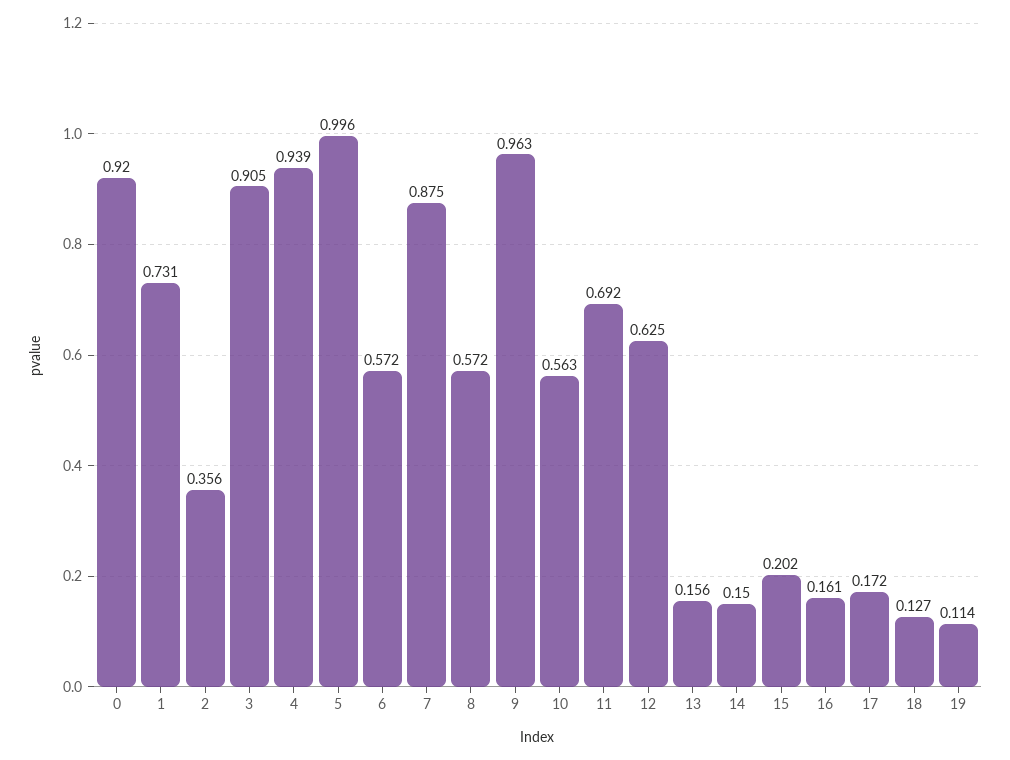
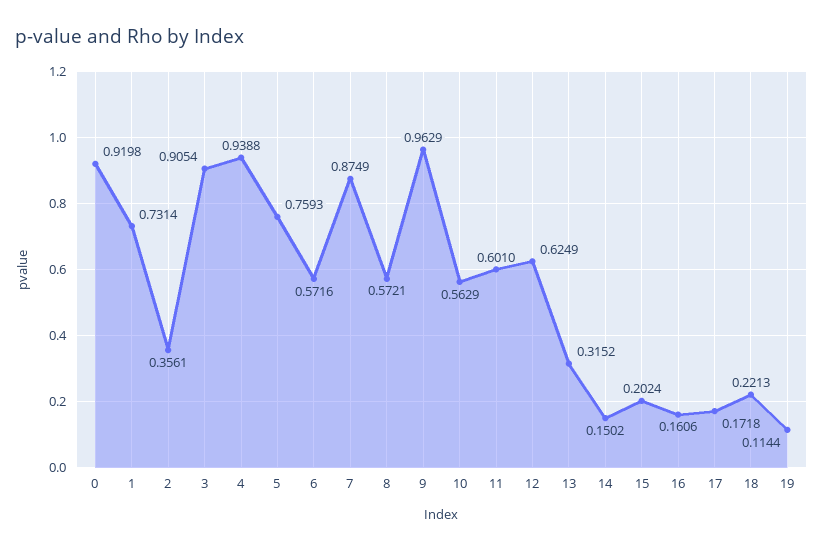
5: 0.996 -> 0.7593
11: 0.692 -> 0.601
13: 0.156 -> 0.3152
18: 0.127 -> 0.2213

